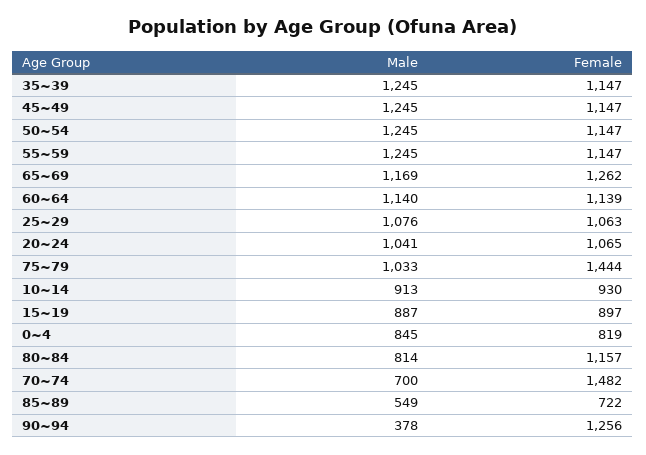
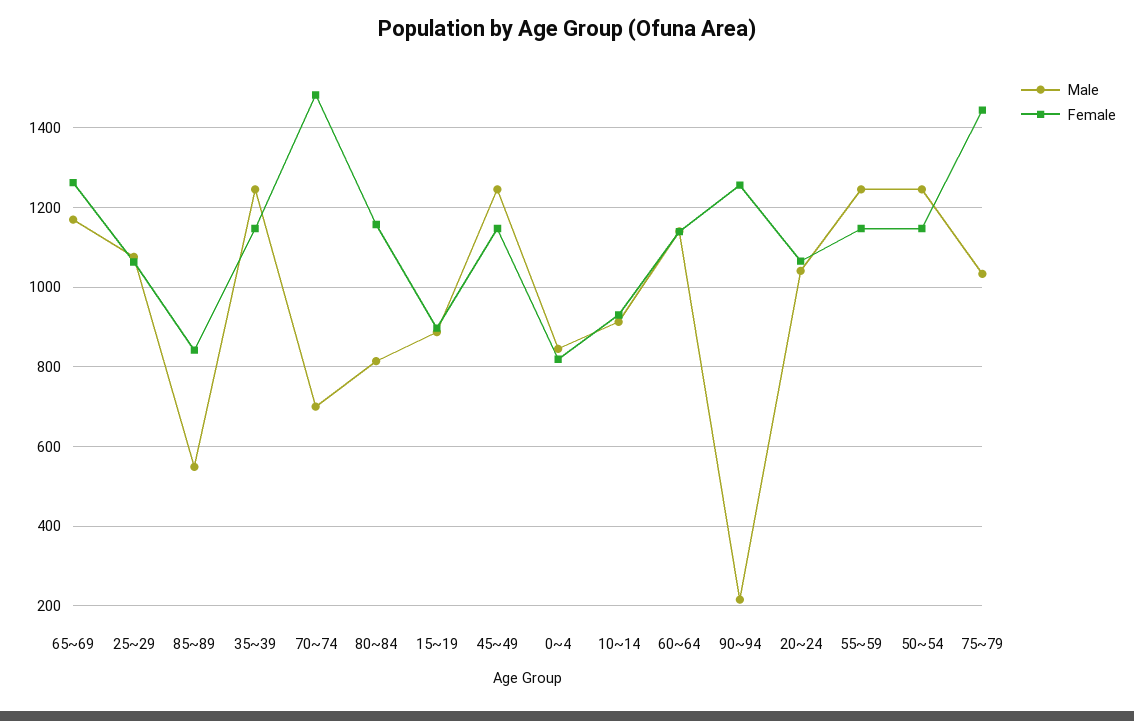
Female, 85~89: 722 -> 840
Male, 90~94: 378 -> 220

